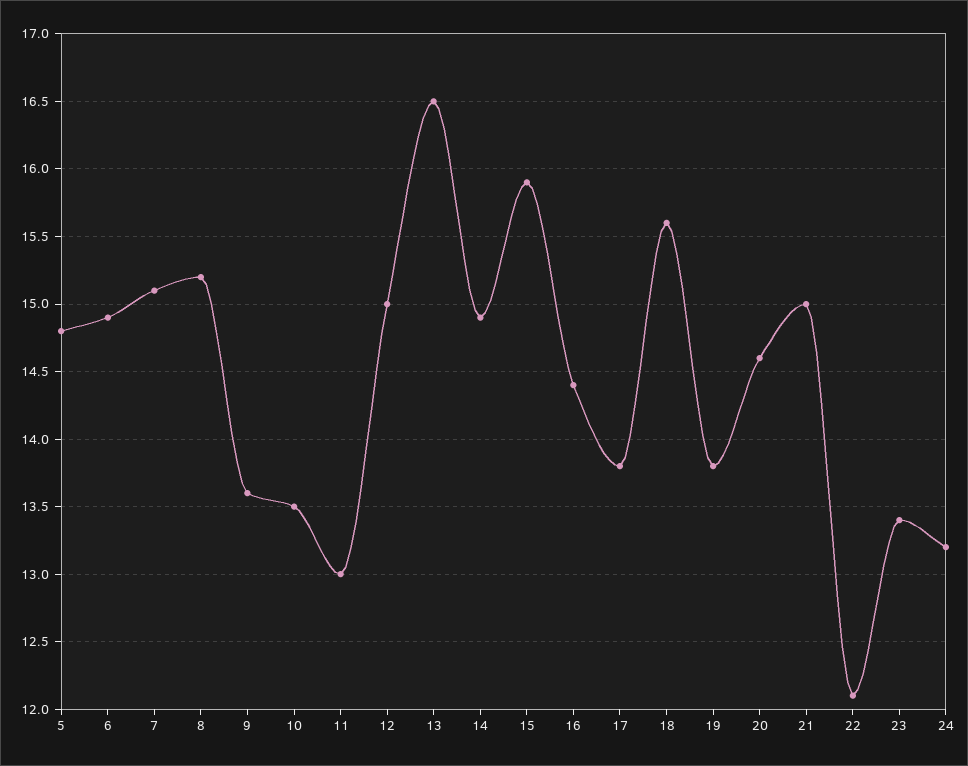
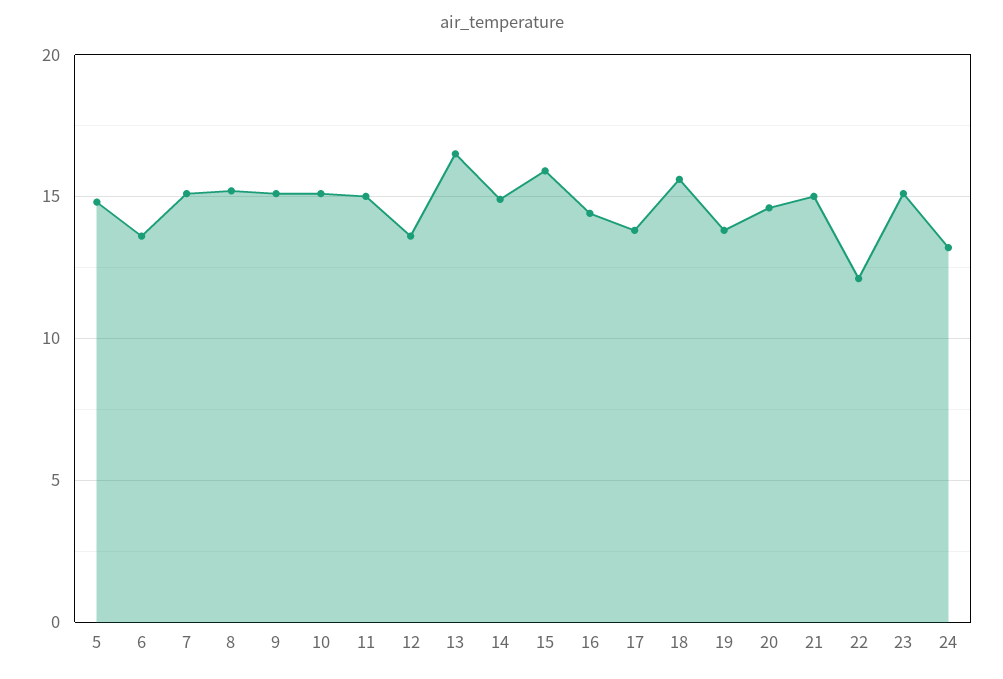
6: 14.9 -> 13.5
9: 13.6 -> 15
10: 13.5 -> 15
11: 13 -> 15
12: 15 -> 13.5
23: 13.4 -> 15

